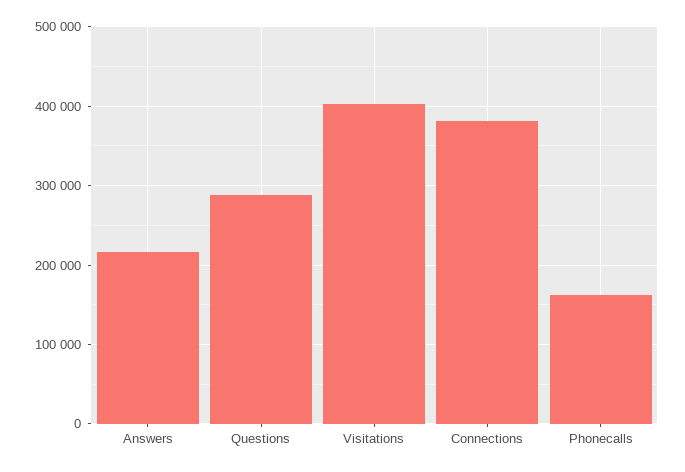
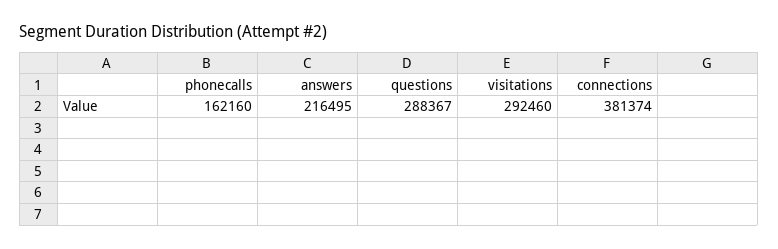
Visitations: 400000 -> 292460

